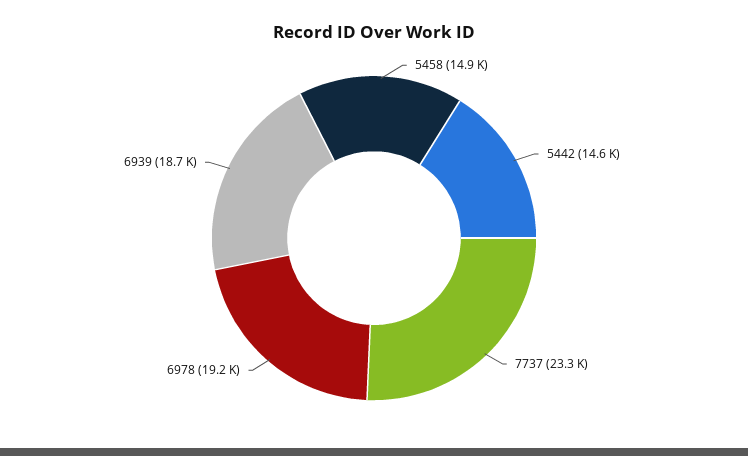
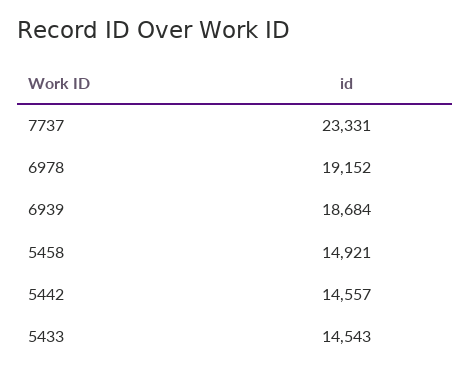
5433: none -> 14543

